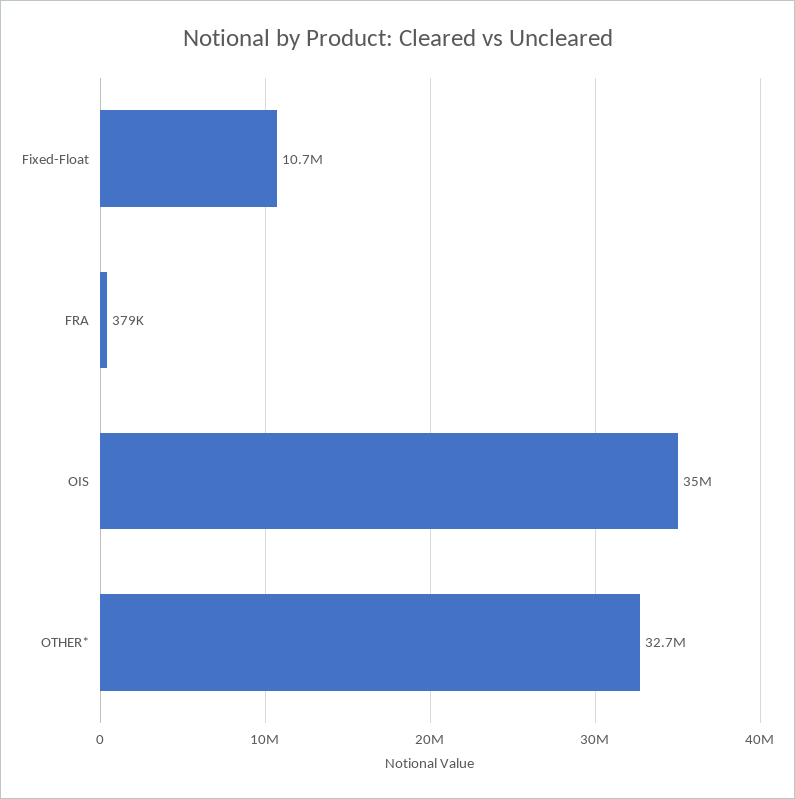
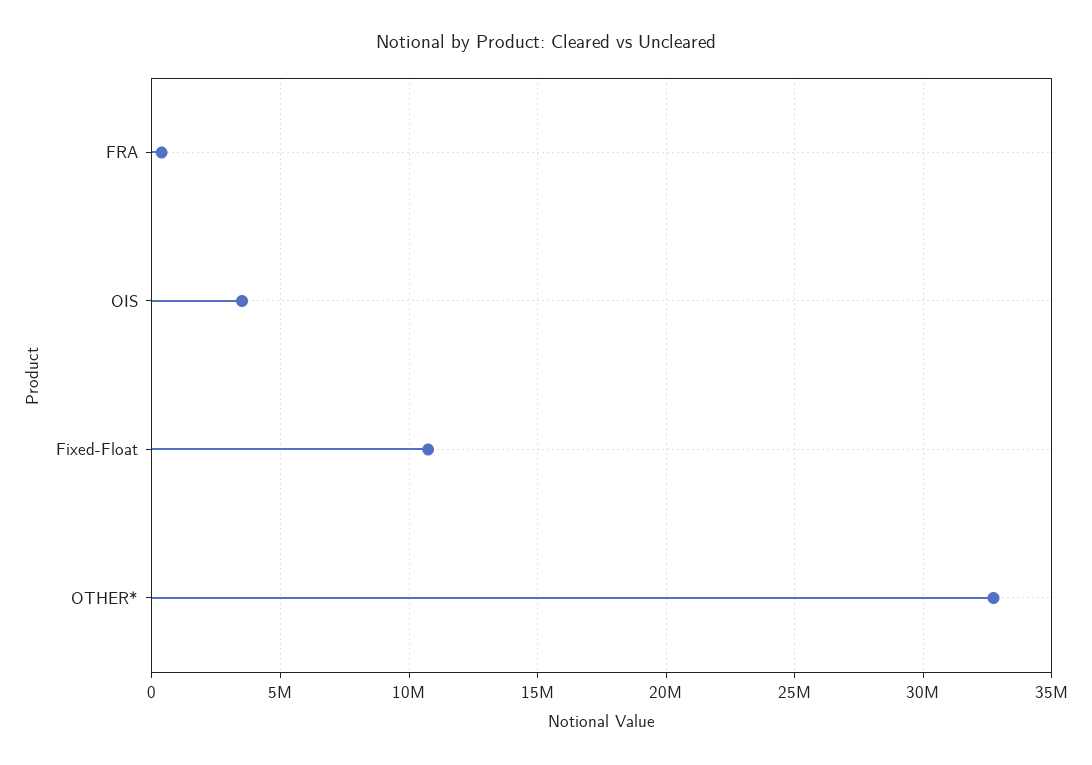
OIS: 35000000 -> 3500000

